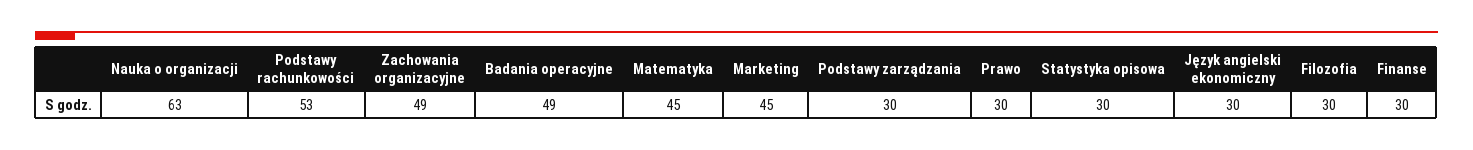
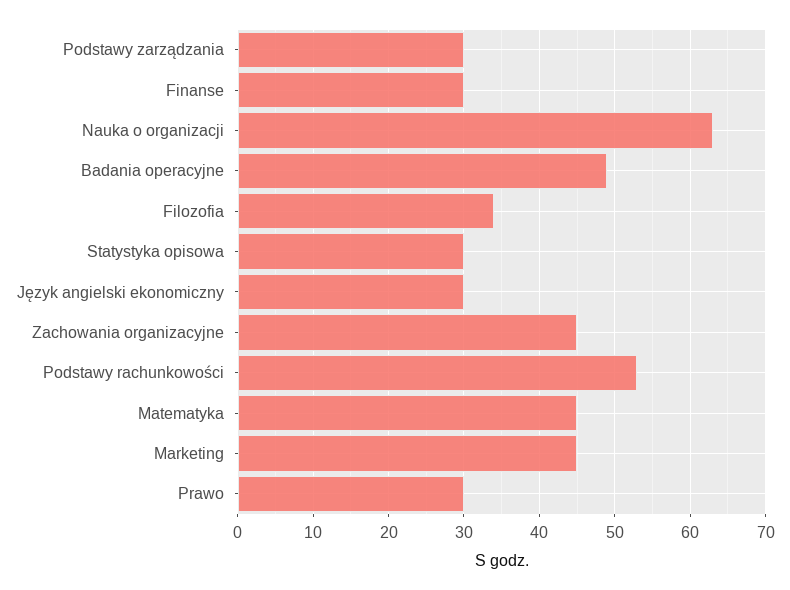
Zachowania organizacyjne: 49 -> 45
Filozofia: 30 -> 34

